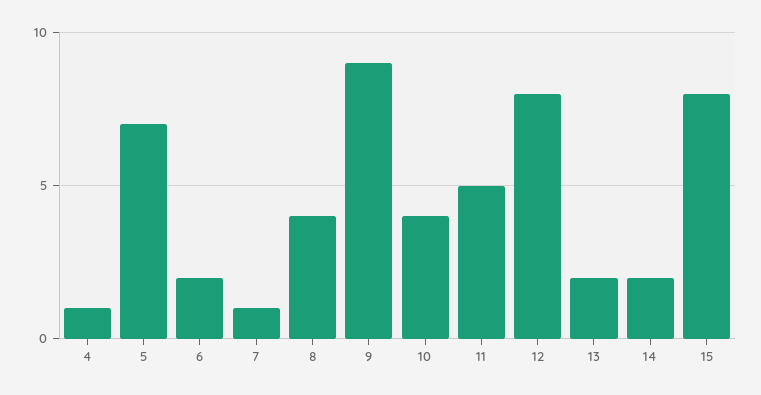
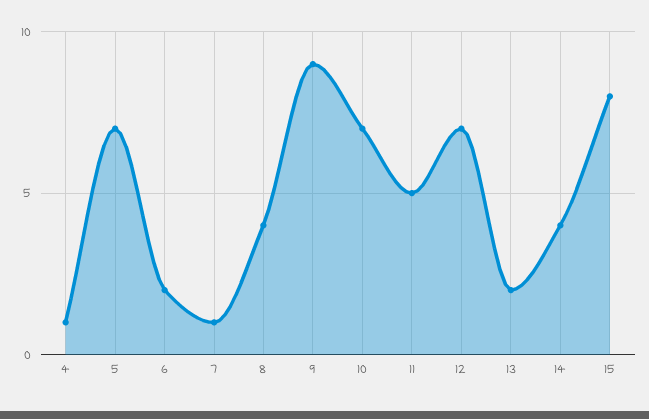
10: 4 -> 7
12: 8 -> 7
14: 2 -> 4

